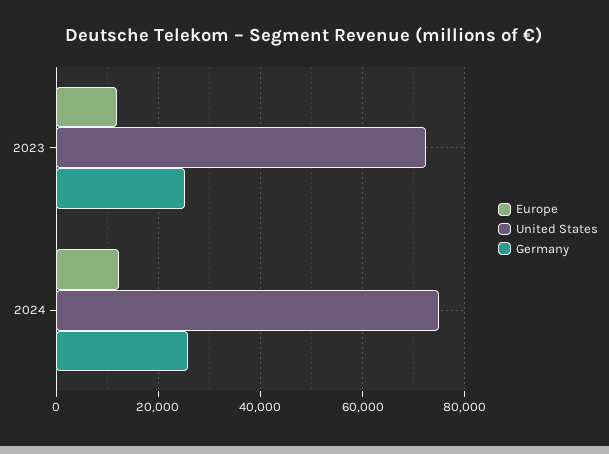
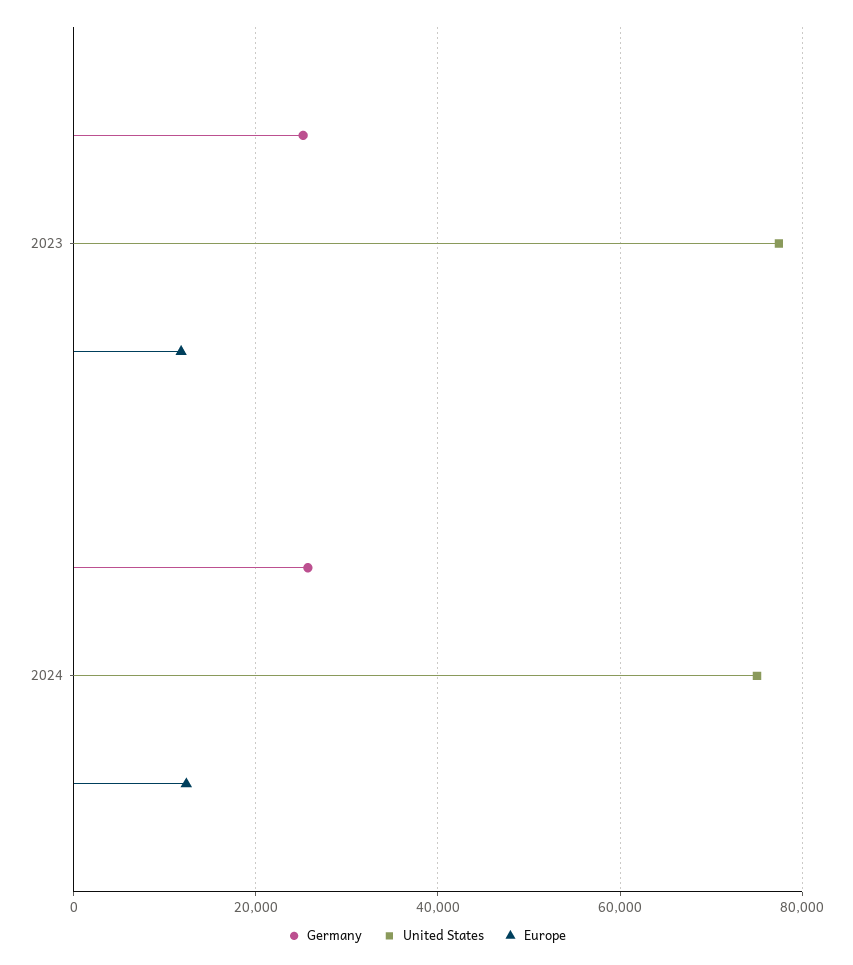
United States, 2023: 72000 -> 78000

